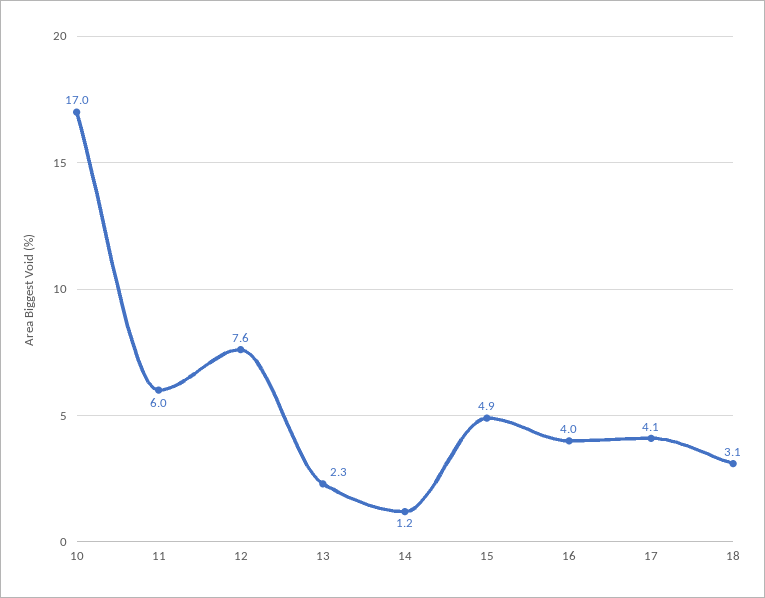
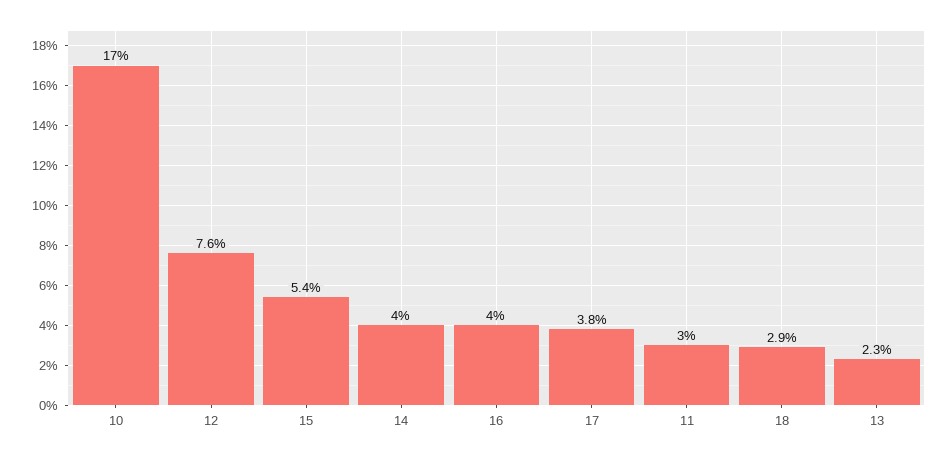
11: 6 -> 3
14: 1.2 -> 4
15: 4.9 -> 5.4
17: 4.1 -> 3.8
18: 3.1 -> 2.9

